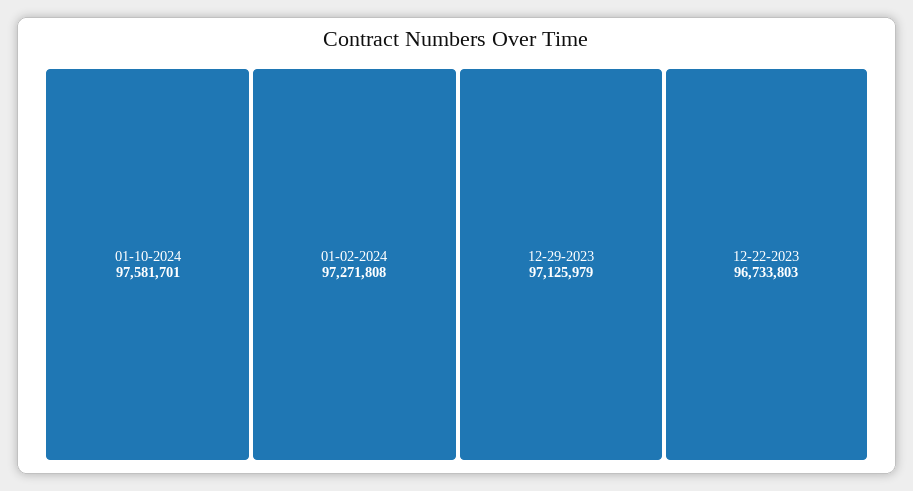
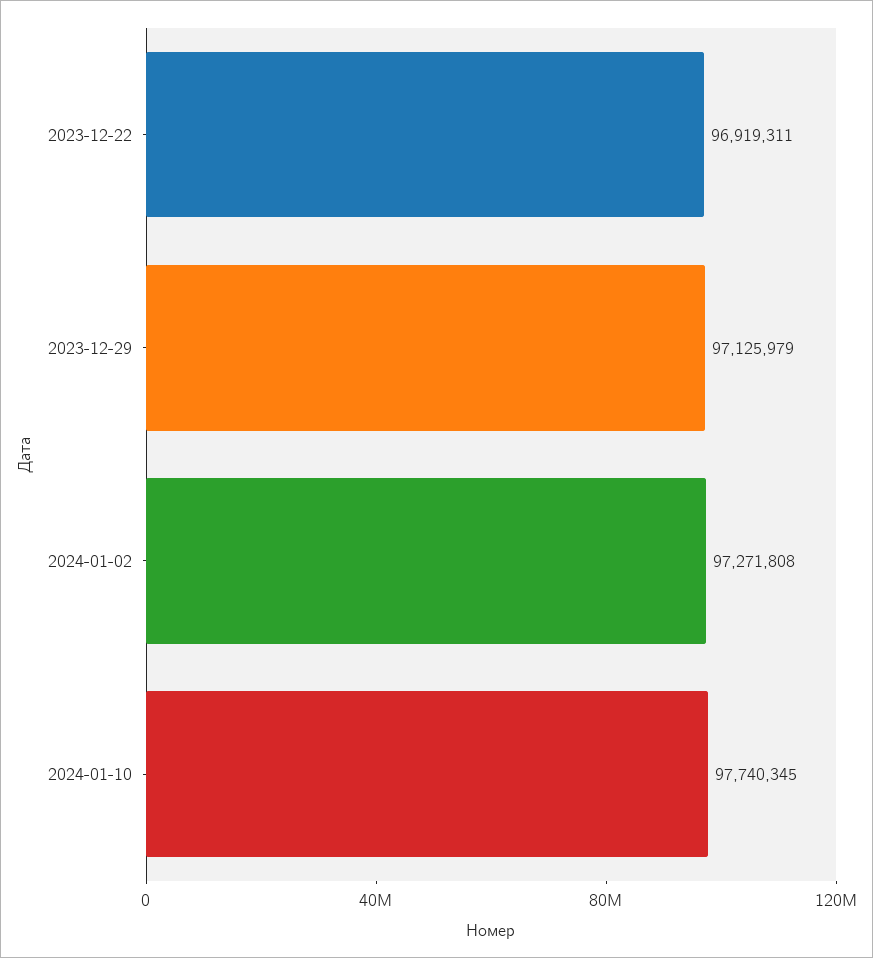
01-10-2024: 97581701 -> 97740345
12-22-2023: 96733803 -> 96919311

